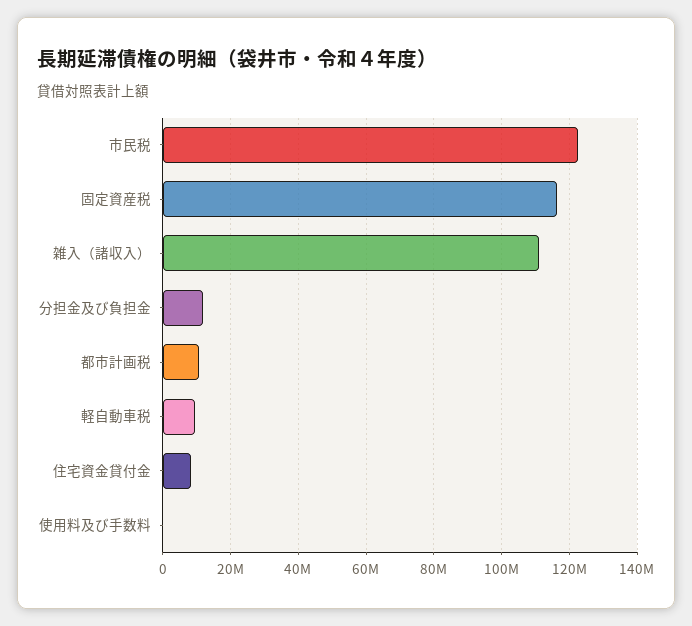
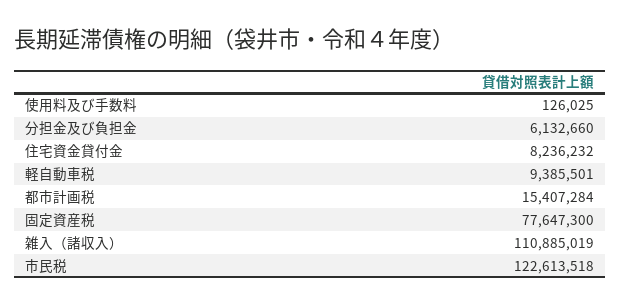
固定資産税: 116000000 -> 77647300
分担金及び負担金: 12000000 -> 6132660
都市計画税: 10000000 -> 15407284

